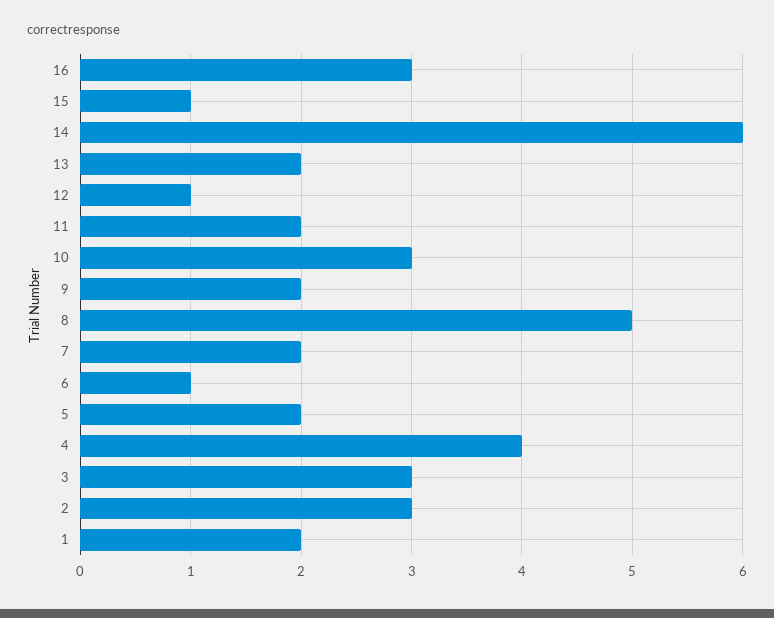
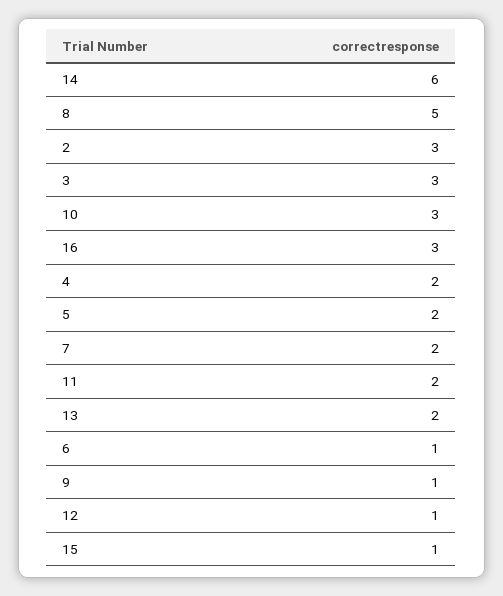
9: 2 -> 1
4: 4 -> 2
1: 2 -> none

